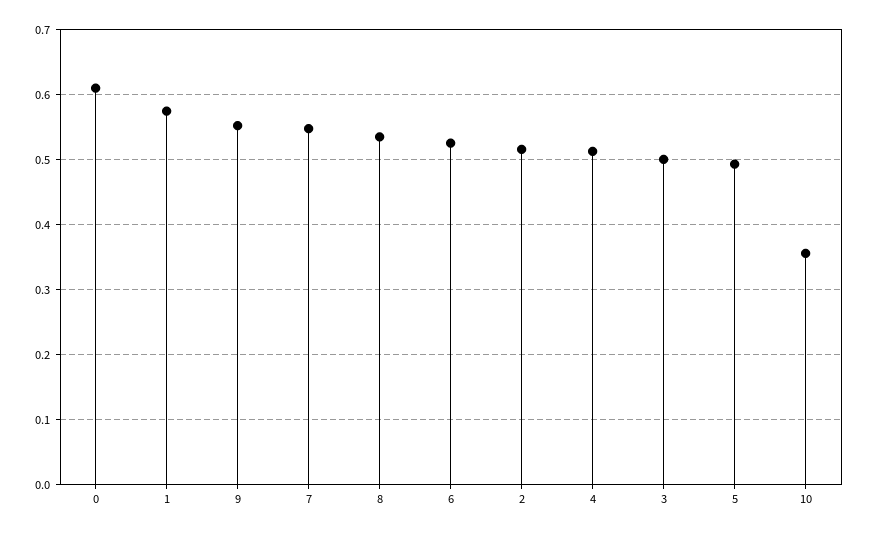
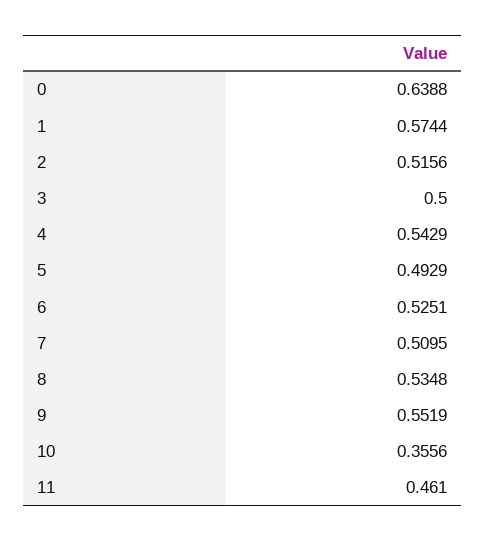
0: 0.61 -> 0.6388
7: 0.55 -> 0.5095
4: 0.51 -> 0.5429
11: none -> 0.461

